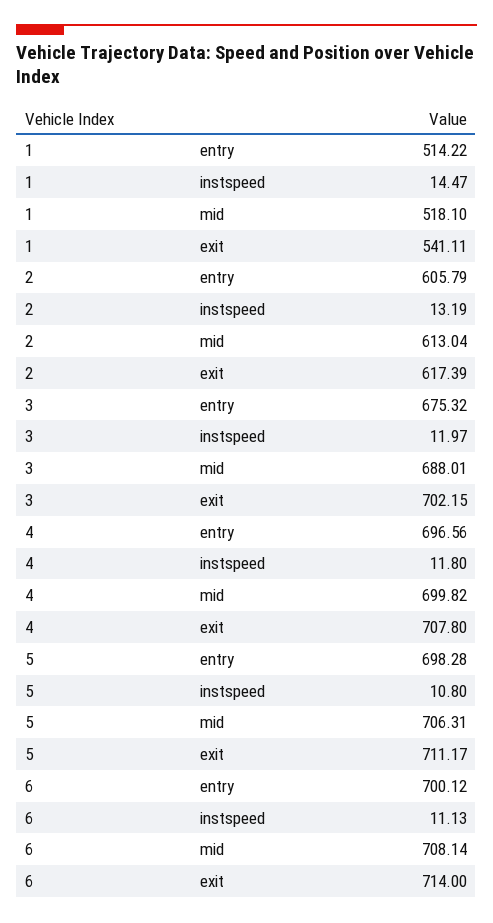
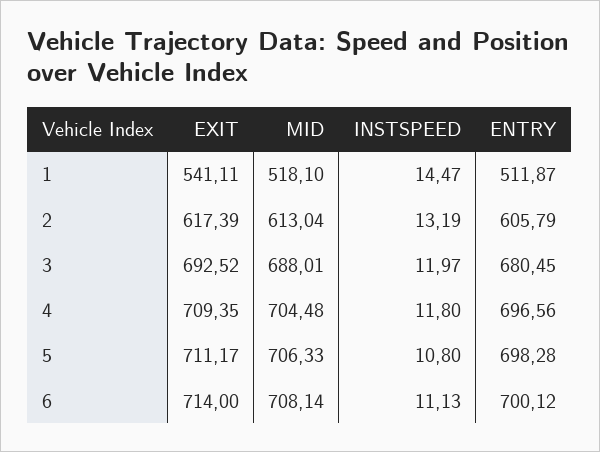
1, entry: 514.22 -> 511.87
3, entry: 675.32 -> 680.45
3, exit: 702.15 -> 692.52
4, mid: 699.82 -> 704.48
4, exit: 707.8 -> 709.35
5, mid: 706.31 -> 706.33

